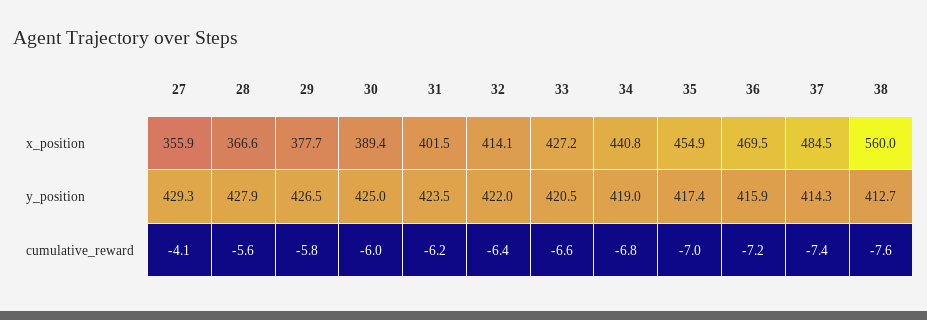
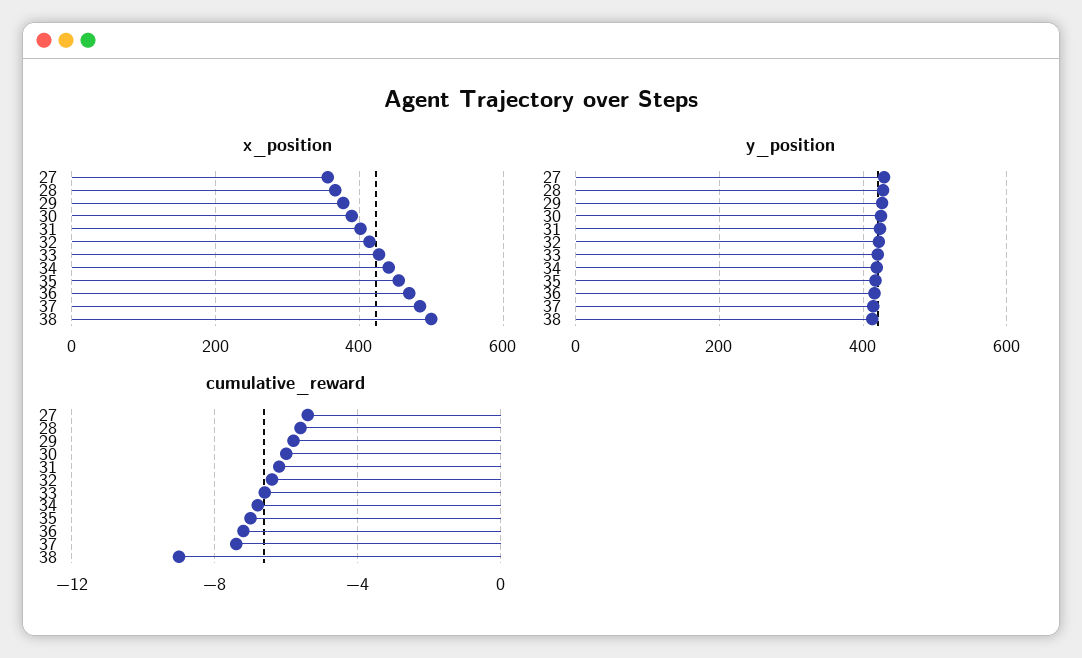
x_position, 38: 560 -> 500
cumulative_reward, 27: -4.1 -> -5.5
cumulative_reward, 38: -7.6 -> -9

